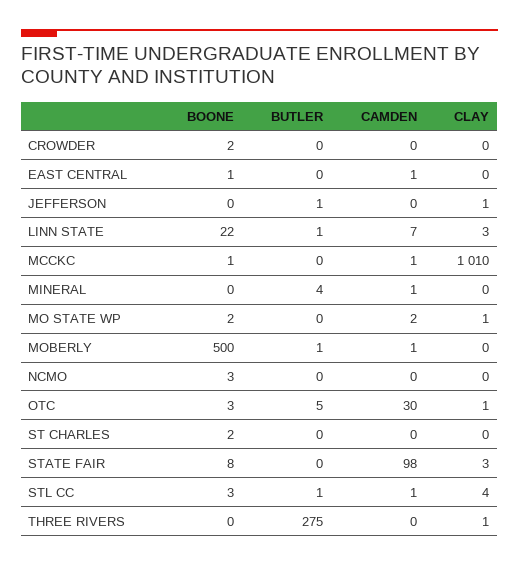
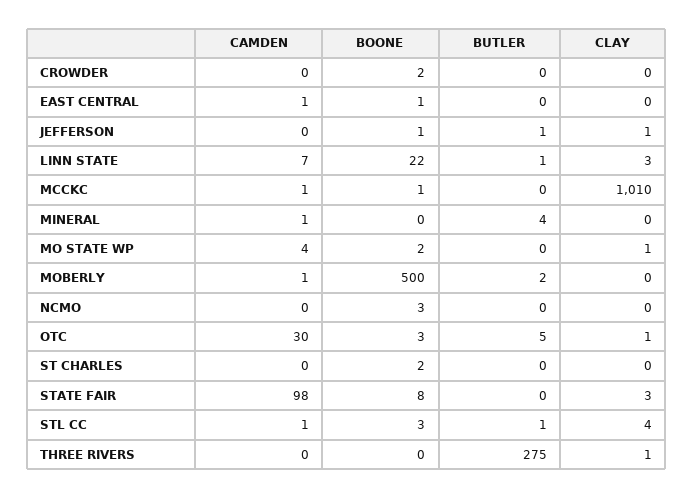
BOONE, JEFFERSON: 0 -> 1
CAMDEN, MO STATE WP: 2 -> 4
BUTLER, MOBERLY: 1 -> 2

